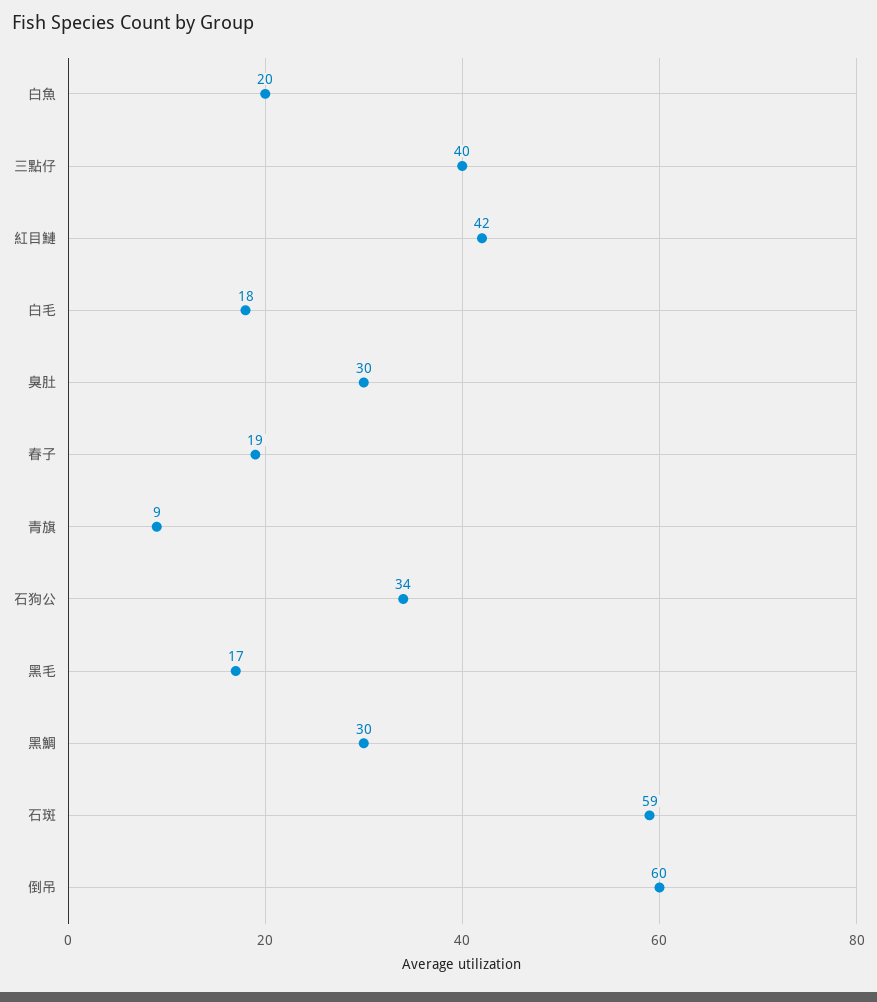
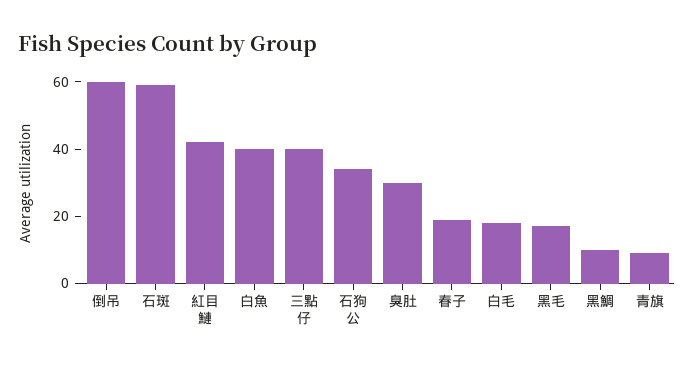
白魚: 20 -> 40
黑鯛: 30 -> 10

